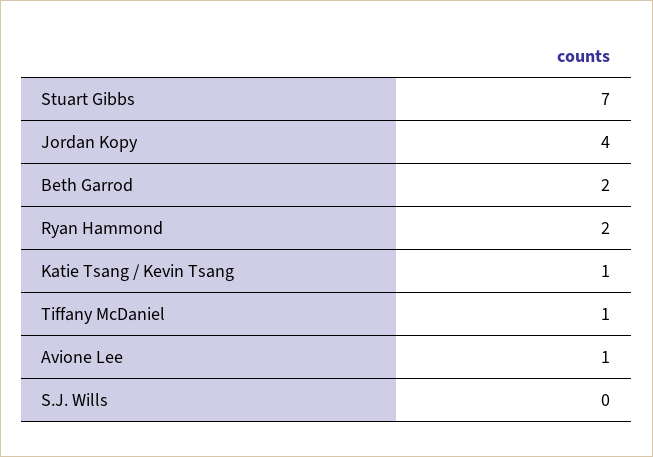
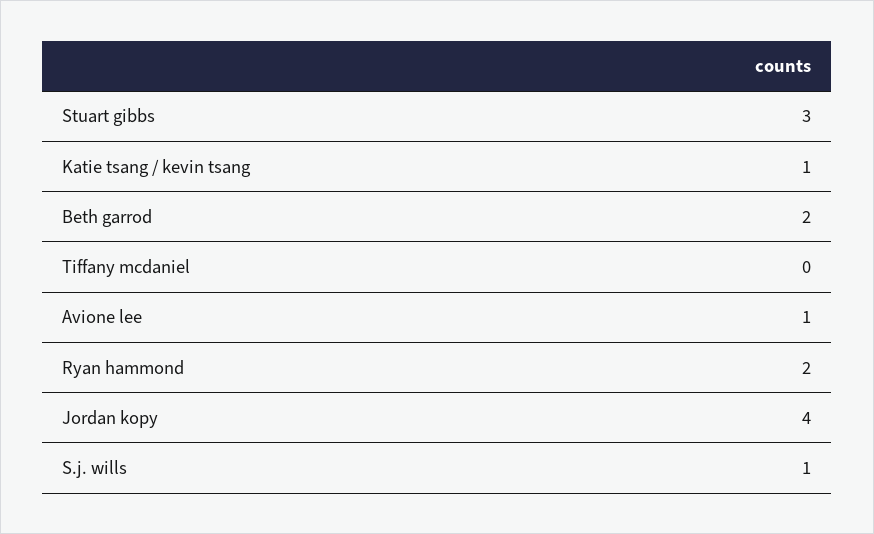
Stuart Gibbs: 7 -> 3
Tiffany McDaniel: 1 -> 0
S.J. Wills: 0 -> 1

